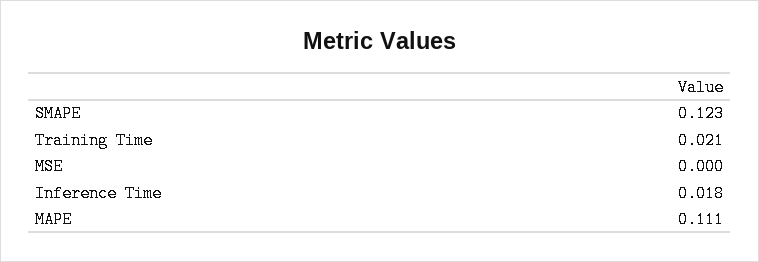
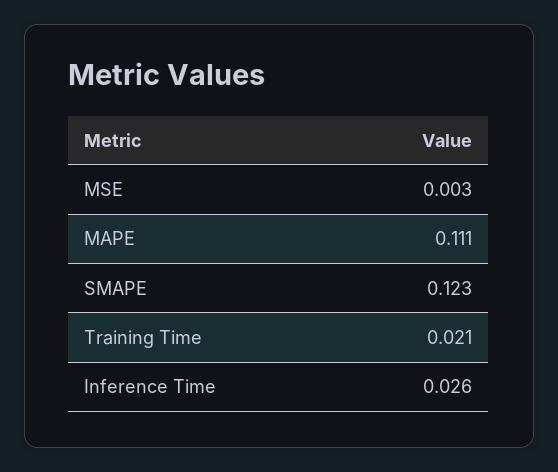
MSE: 0 -> 0.003
Inference Time: 0.018 -> 0.026

